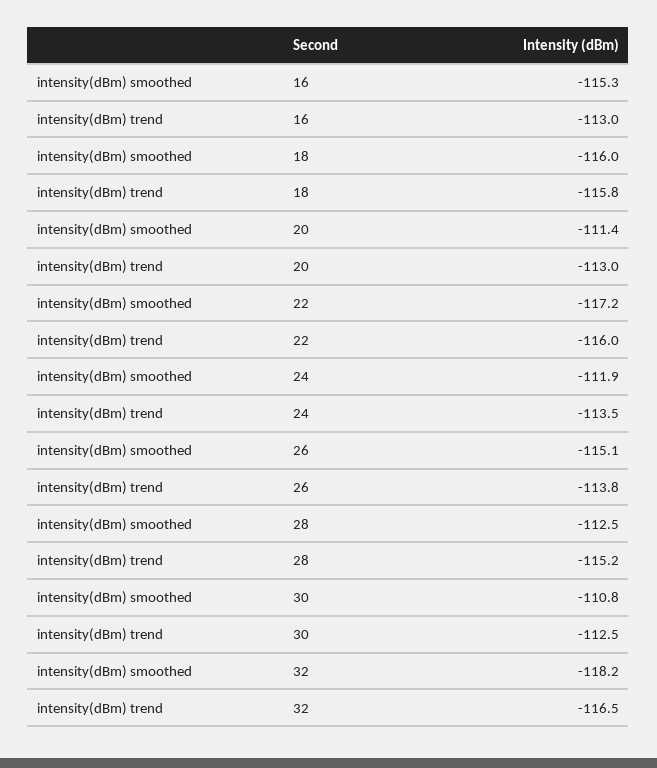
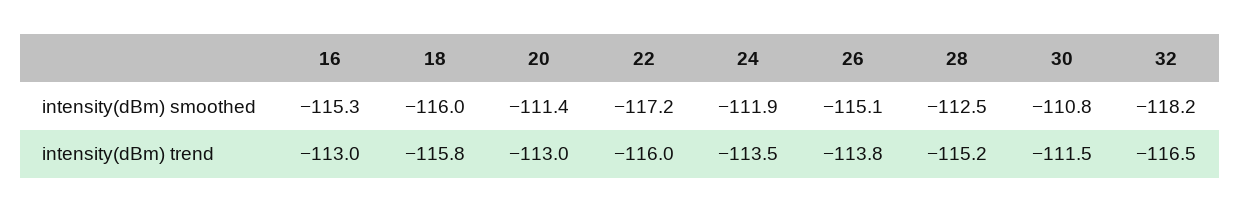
intensity(dBm) trend, 30: -112.5 -> -111.5

